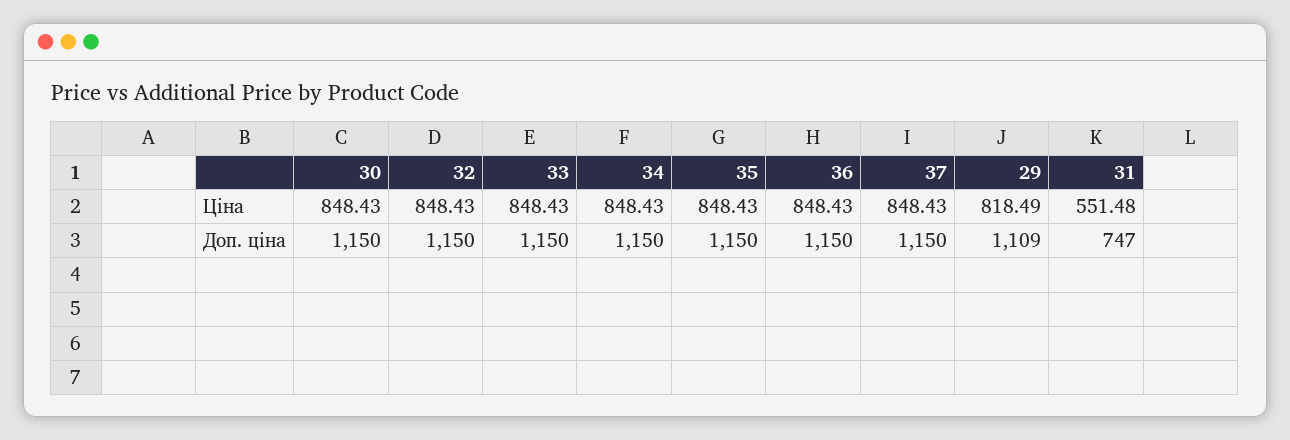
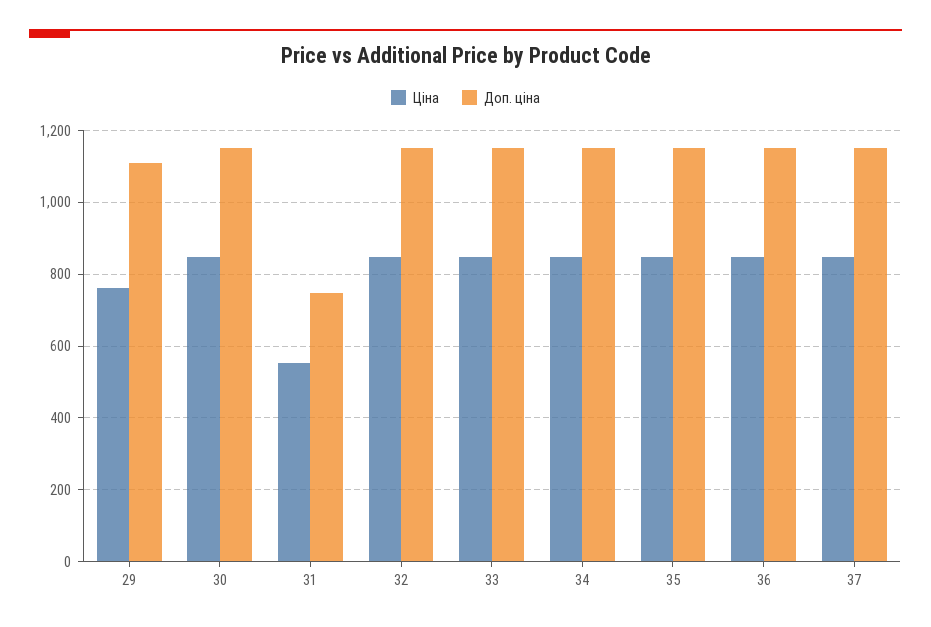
Ціна, 29: 818.49 -> 760

